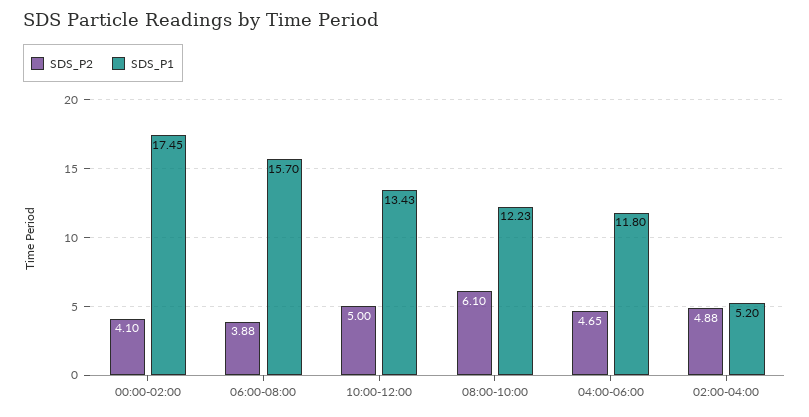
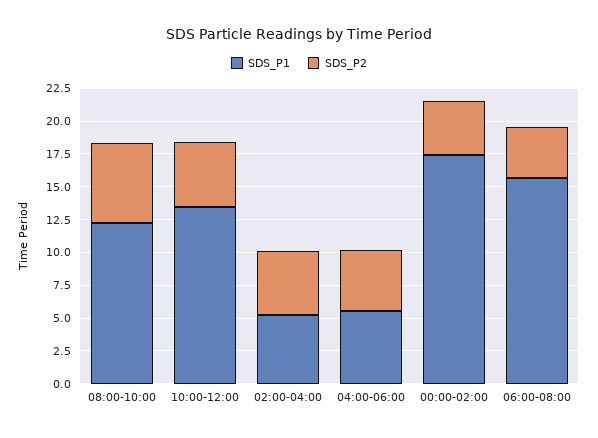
SDS_P1, 04:00-06:00: 11.8 -> 5

